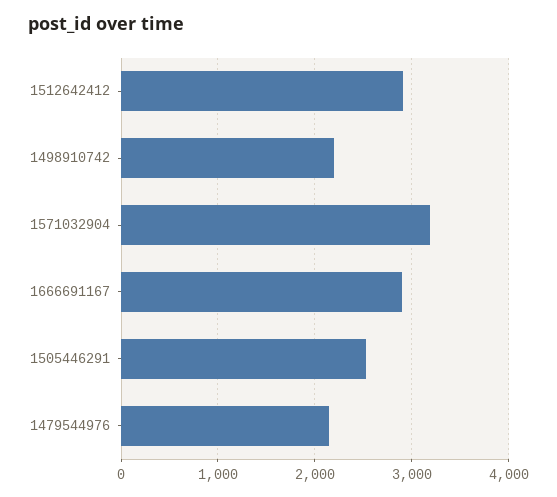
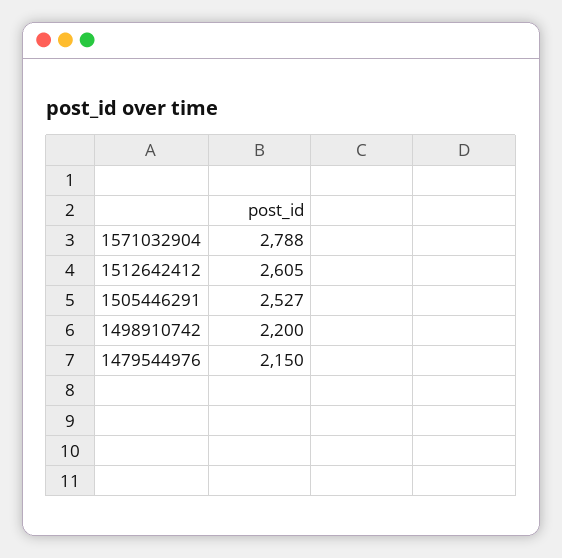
1512642412: 2900 -> 2605
1571032904: 3200 -> 2788
1666691167: 2900 -> none

